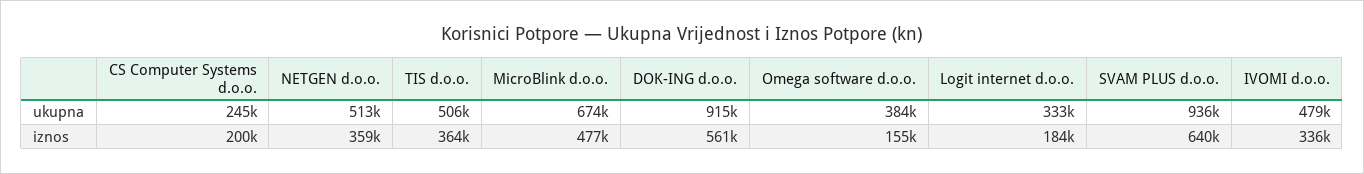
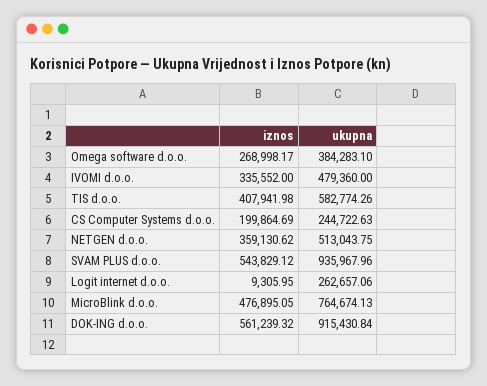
TIS d.o.o., ukupna: 506000 -> 582774.26
MicroBlink d.o.o., ukupna: 674000 -> 764674.13
Logit internet d.o.o., ukupna: 333000 -> 262657.06
TIS d.o.o., iznos: 364000 -> 407941.98
Omega software d.o.o., iznos: 155000 -> 268998.17
Logit internet d.o.o., iznos: 184000 -> 9305.95
SVAM PLUS d.o.o., iznos: 640000 -> 543829.12

